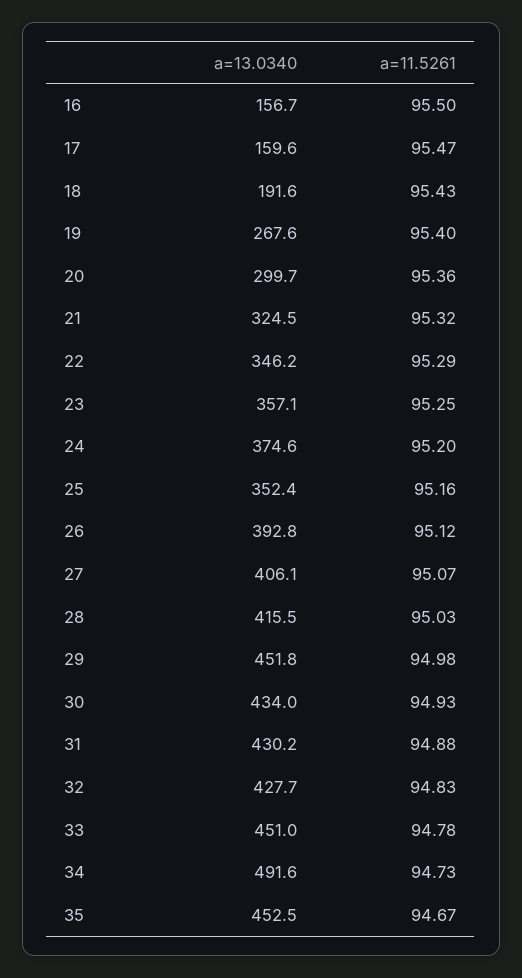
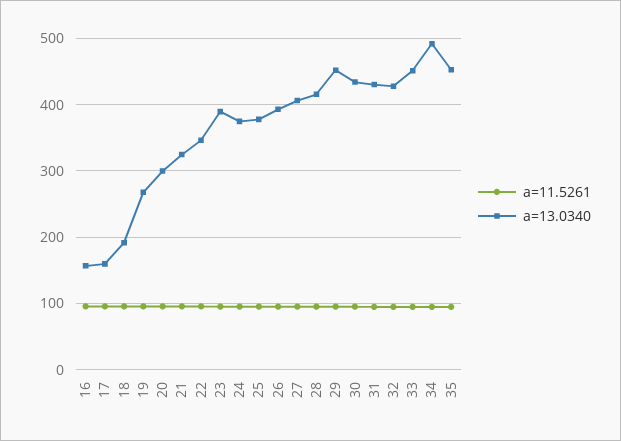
a=13.0340, 23: 357.1 -> 390
a=13.0340, 25: 352.4 -> 380

